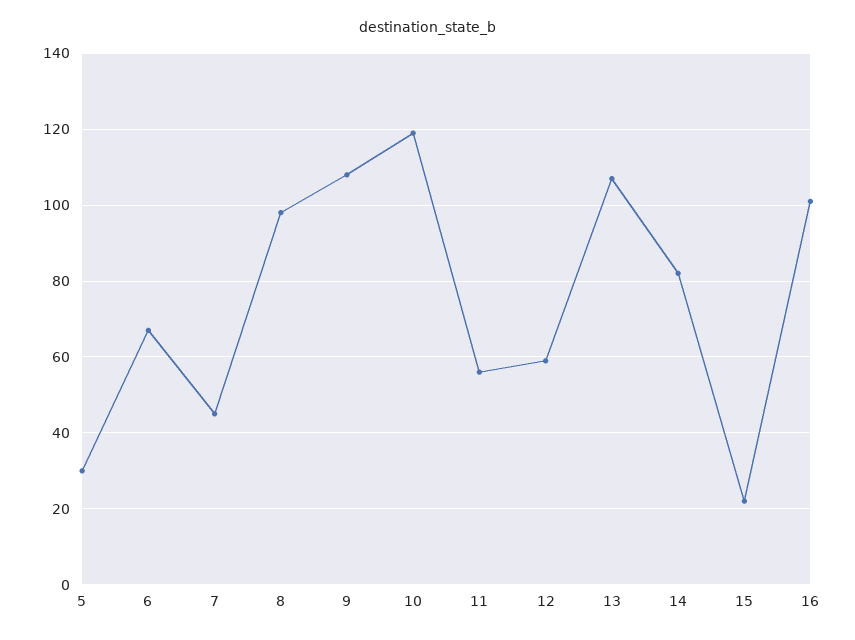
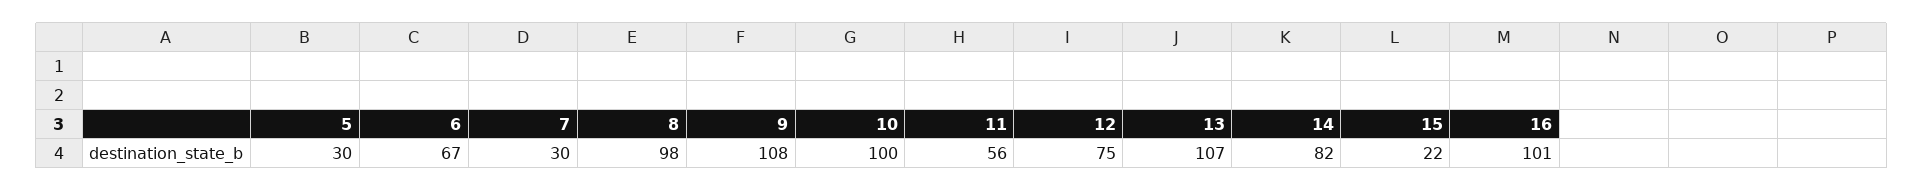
7: 45 -> 30
10: 120 -> 100
12: 60 -> 75

